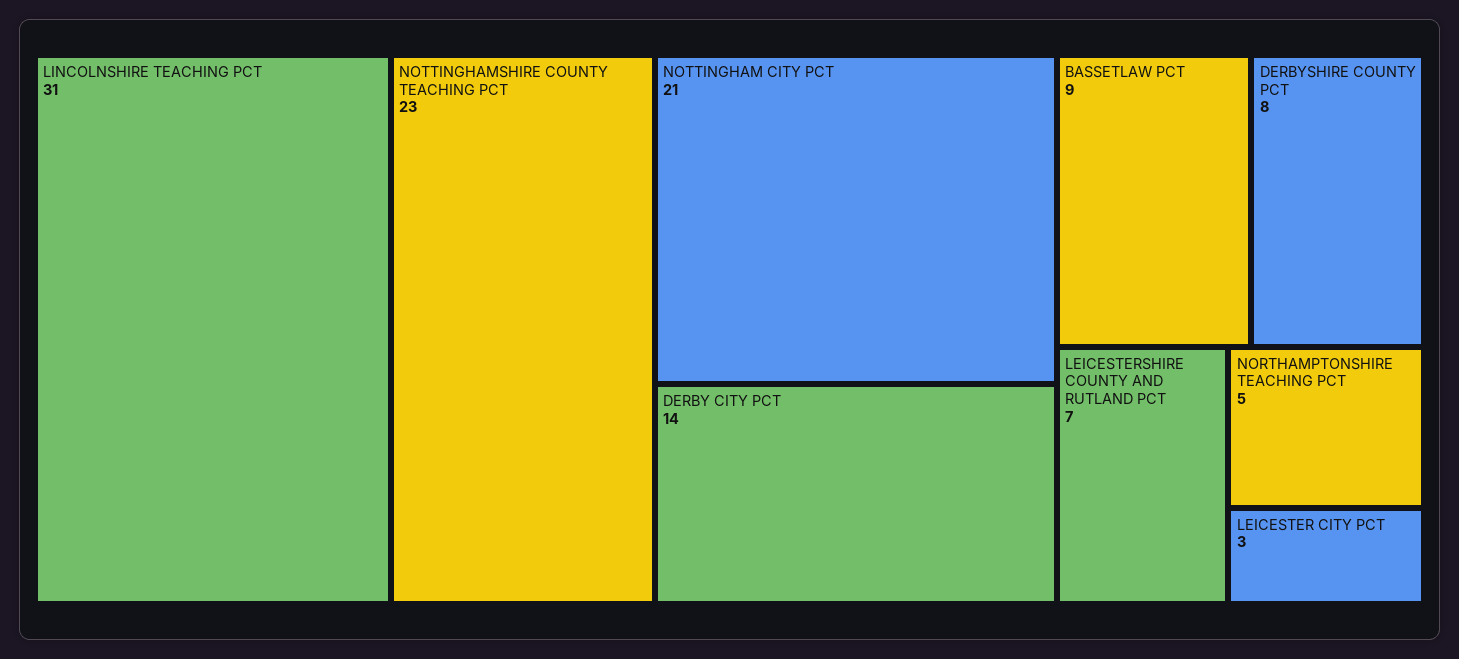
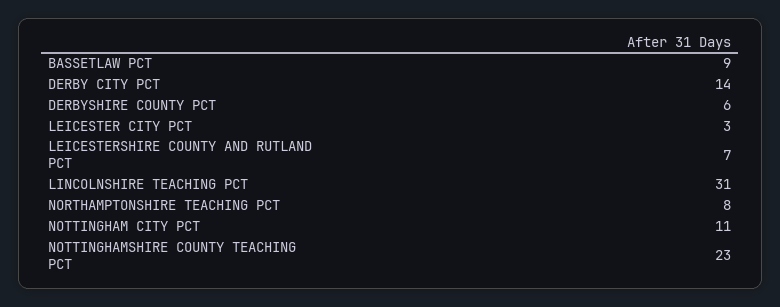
NOTTINGHAM CITY PCT: 21 -> 11
DERBYSHIRE COUNTY PCT: 8 -> 6
NORTHAMPTONSHIRE TEACHING PCT: 5 -> 8

